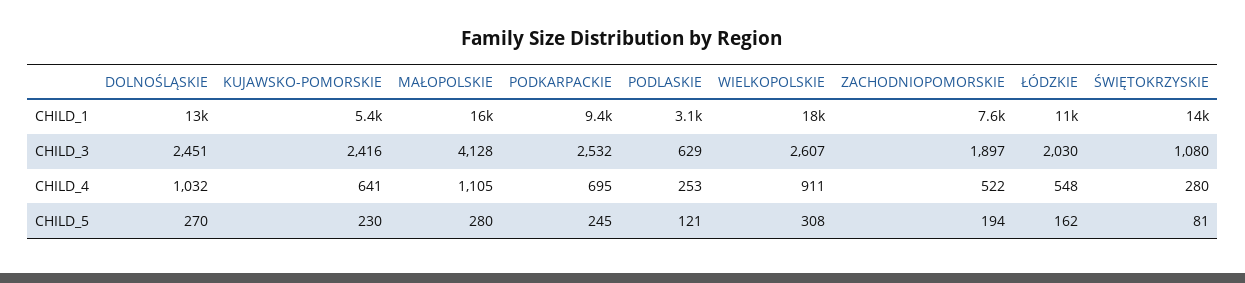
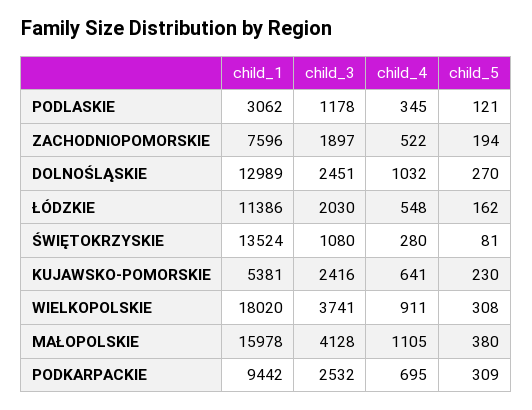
PODLASKIE, CHILD_3: 629 -> 1178
WIELKOPOLSKIE, CHILD_3: 2607 -> 3741
PODLASKIE, CHILD_4: 253 -> 345
MAŁOPOLSKIE, CHILD_5: 280 -> 380
PODKARPACKIE, CHILD_5: 245 -> 309

